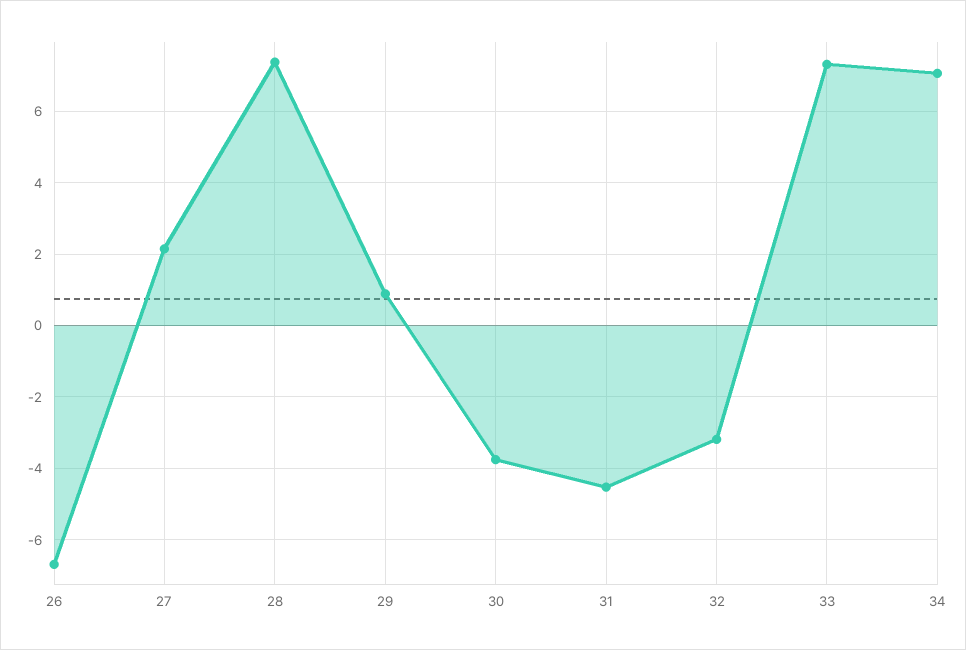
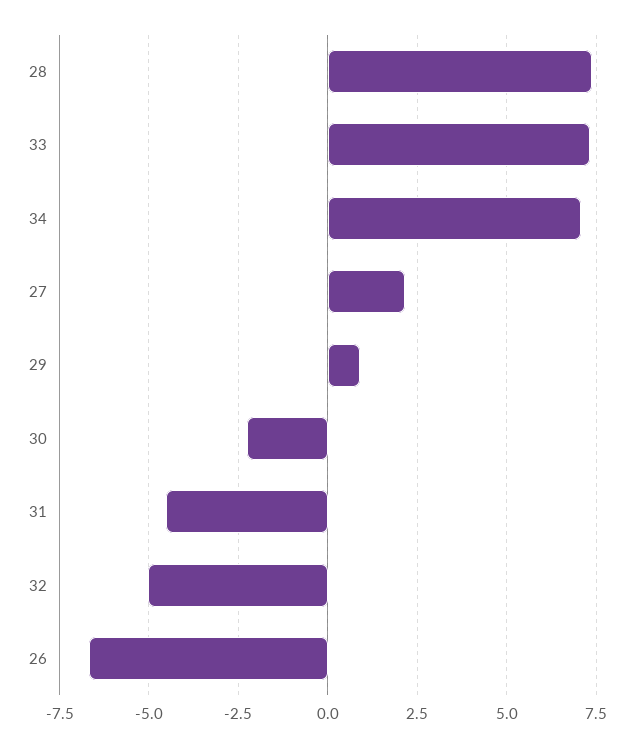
30: -3.8 -> -2.25
32: -3.2 -> -5

